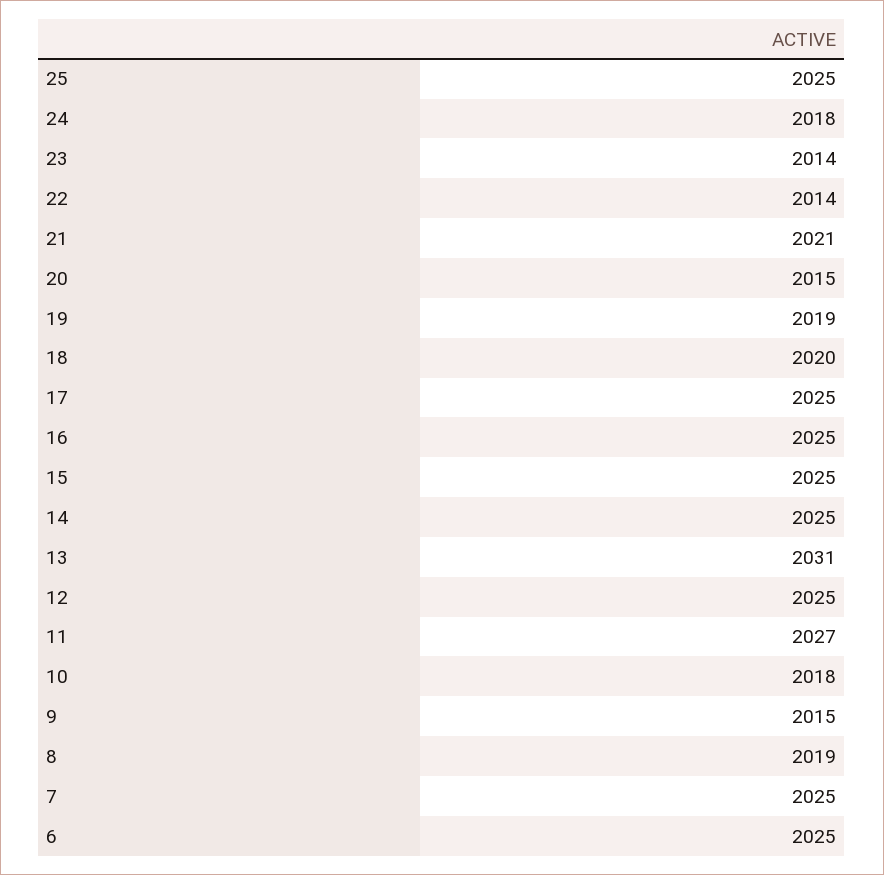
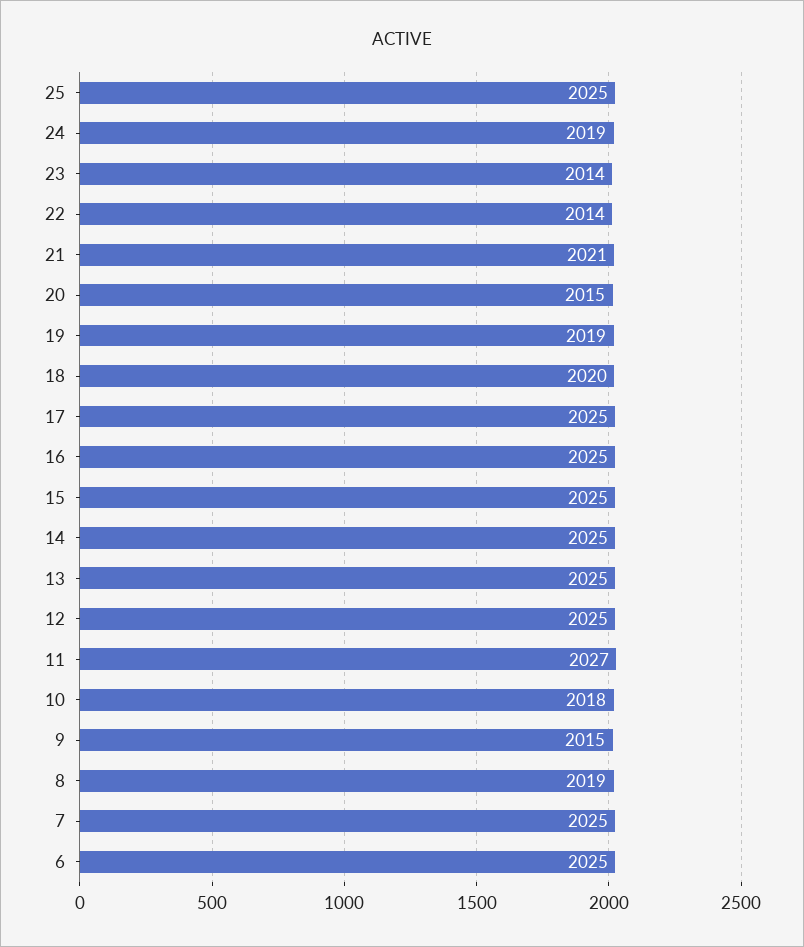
24: 2018 -> 2019
13: 2031 -> 2025

